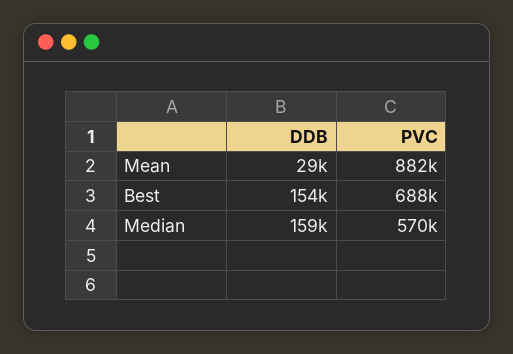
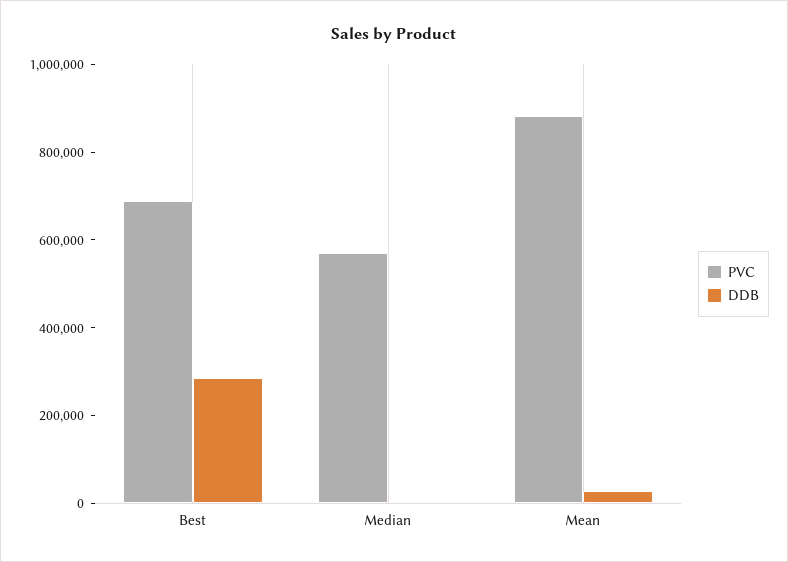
DDB, Best: 154000 -> 300000
DDB, Median: 159000 -> 0

